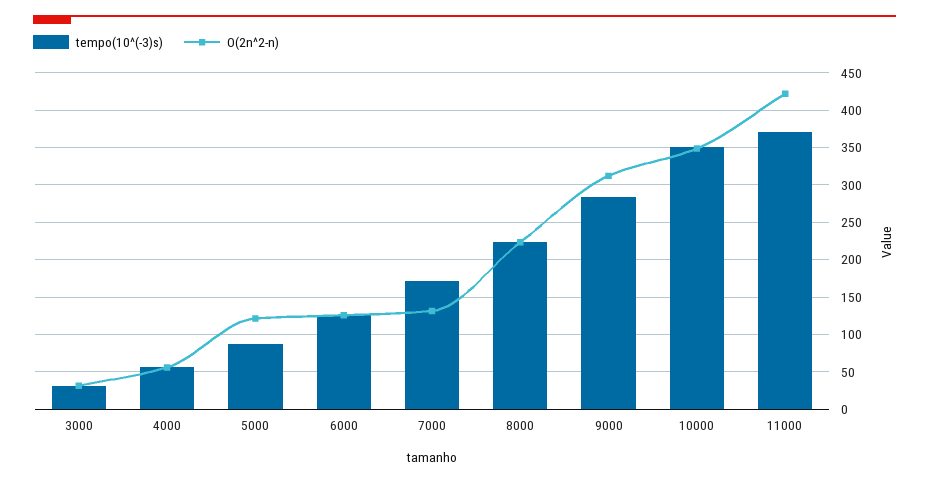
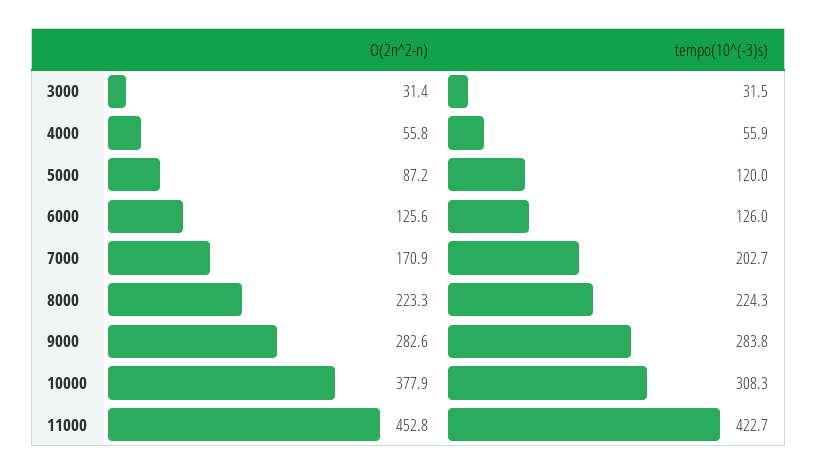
tempo(10^(-3)s), 5000: 90 -> 120
O(2n^2-n), 5000: 120 -> 87.2
tempo(10^(-3)s), 7000: 170 -> 202.7
O(2n^2-n), 7000: 130 -> 170.9
O(2n^2-n), 9000: 310 -> 282.6
tempo(10^(-3)s), 10000: 350 -> 308.3
O(2n^2-n), 10000: 350 -> 377.9
tempo(10^(-3)s), 11000: 370 -> 422.7
O(2n^2-n), 11000: 420 -> 452.8

